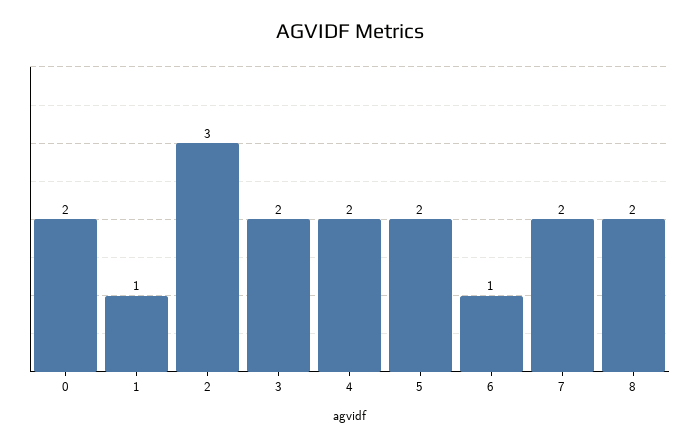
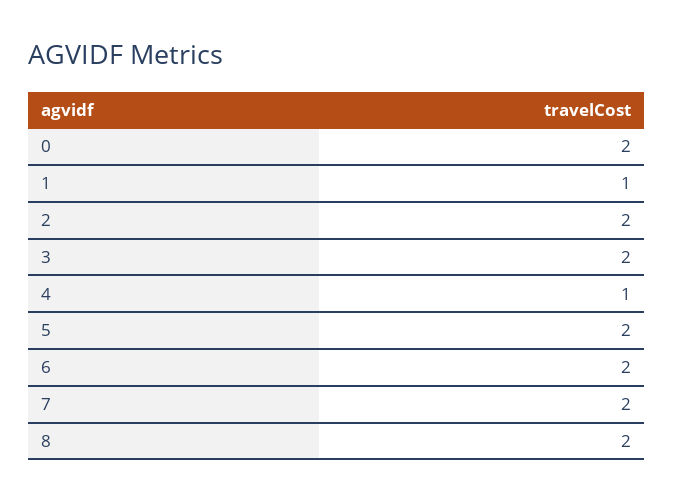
2: 3 -> 2
4: 2 -> 1
6: 1 -> 2

